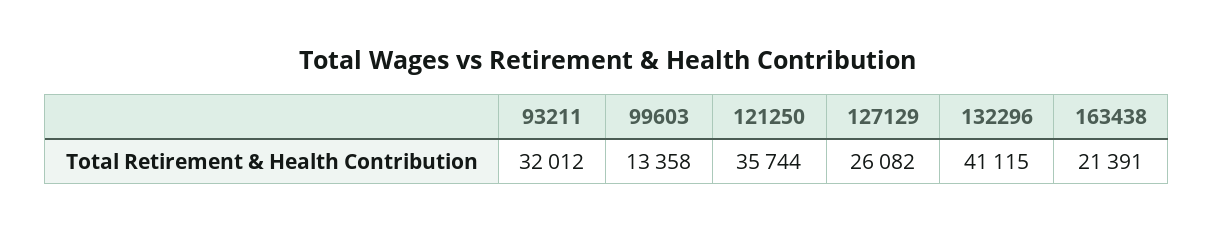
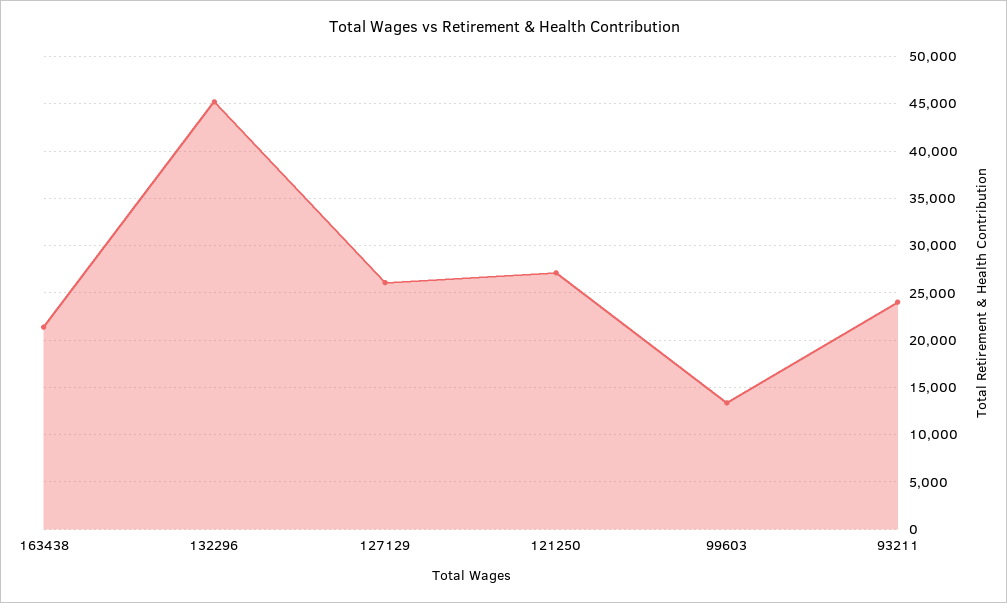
93211: 32012 -> 24000
121250: 35744 -> 27000
132296: 41115 -> 45000

